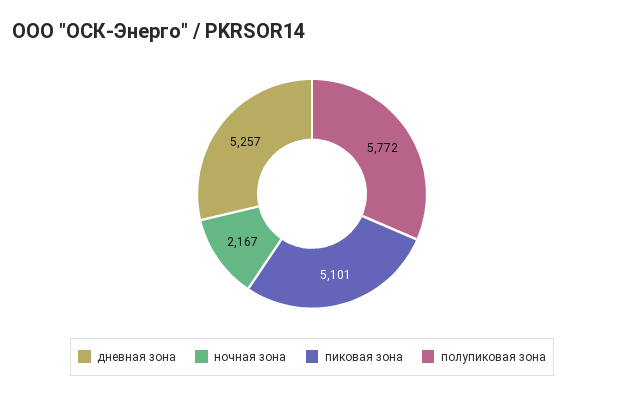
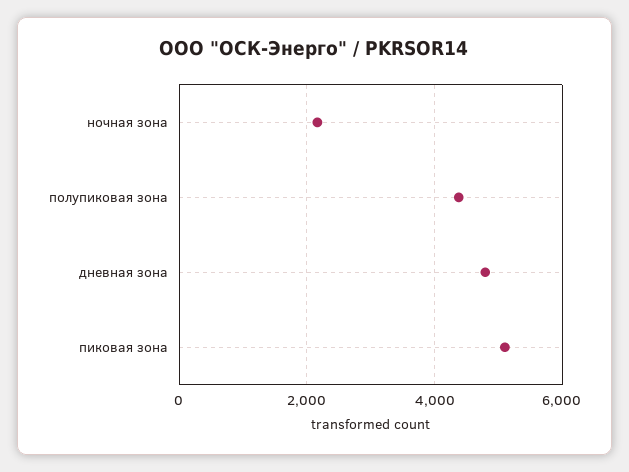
дневная зона: 5257 -> 4800
полупиковая зона: 5772 -> 4400

